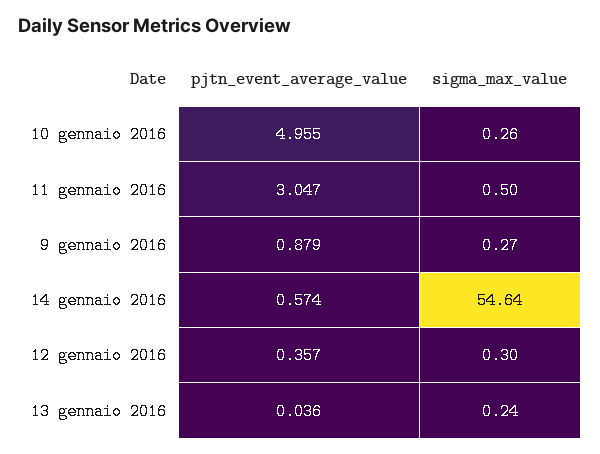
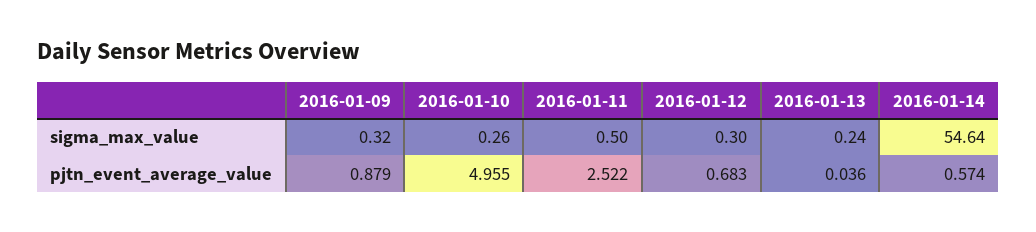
pjtn_event_average_value, 11 gennaio 2016: 3.047 -> 2.522
sigma_max_value, 9 gennaio 2016: 0.27 -> 0.32
pjtn_event_average_value, 12 gennaio 2016: 0.357 -> 0.683

